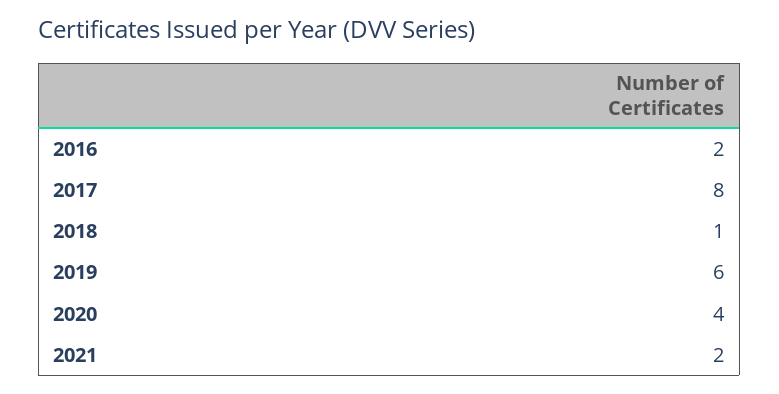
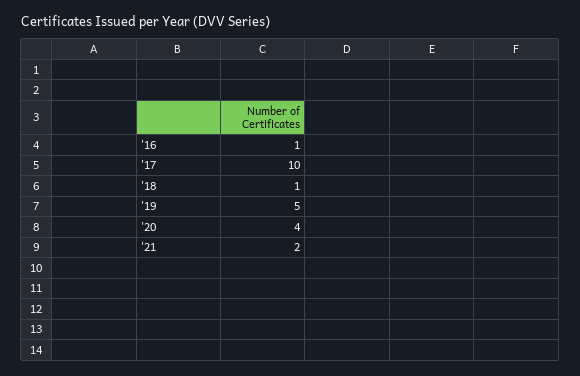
2016: 2 -> 1
2017: 8 -> 10
2019: 6 -> 5

